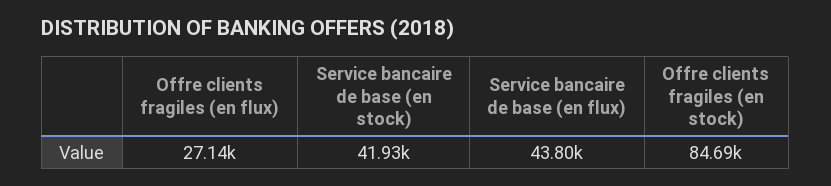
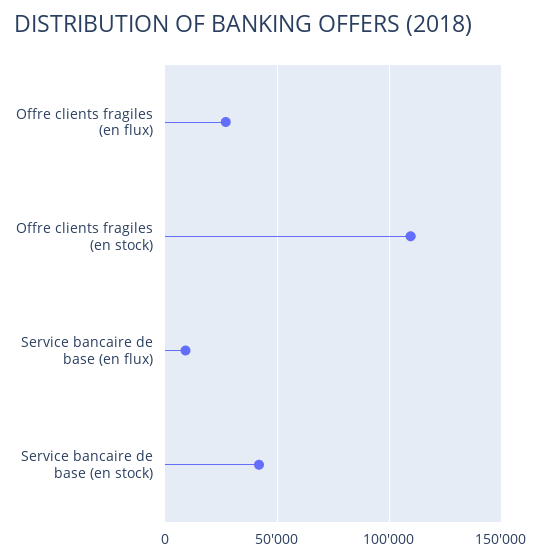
Service bancaire de base (en flux): 43800 -> 10000
Offre clients fragiles (en stock): 84690 -> 110000

